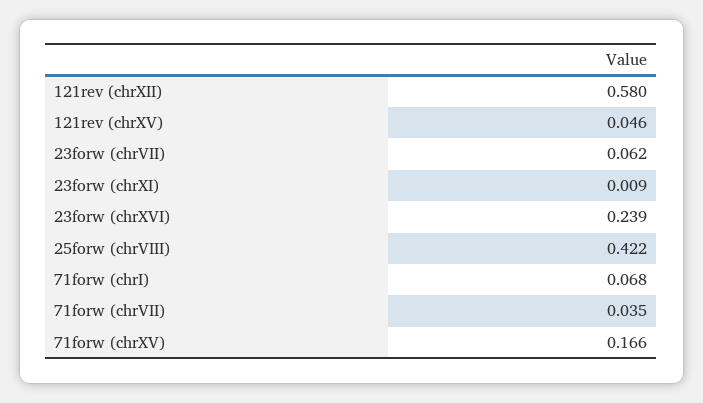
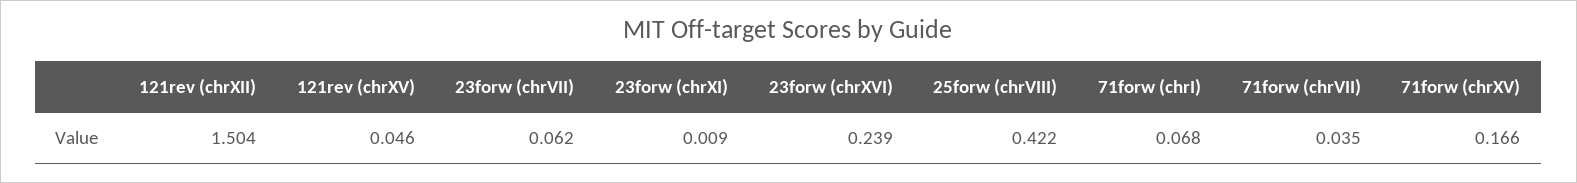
121rev (chrXII): 0.58 -> 1.504

